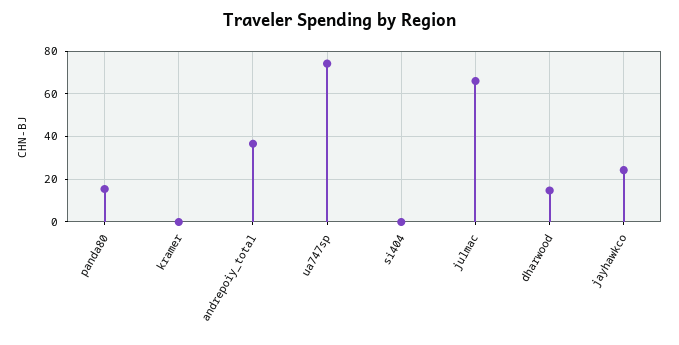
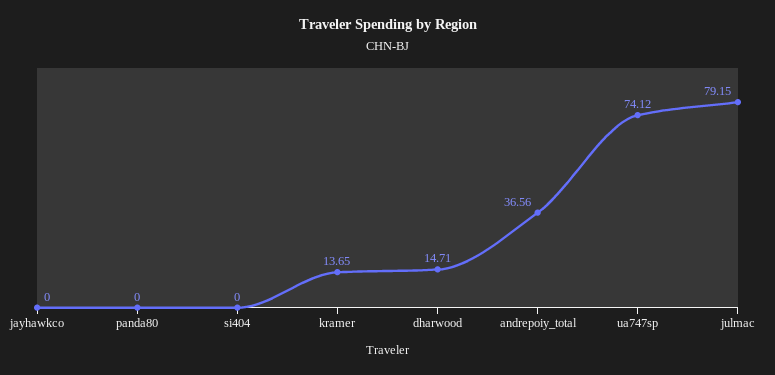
panda80: 15 -> 0
kramer: 0 -> 13.65
julmac: 65 -> 79.15
jayhawkco: 25 -> 0

